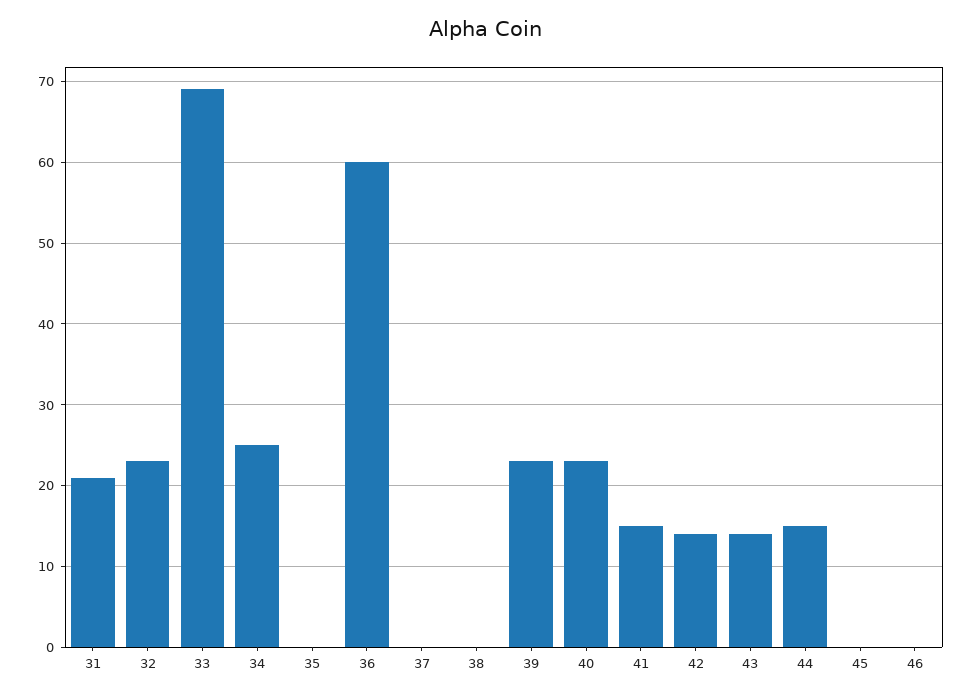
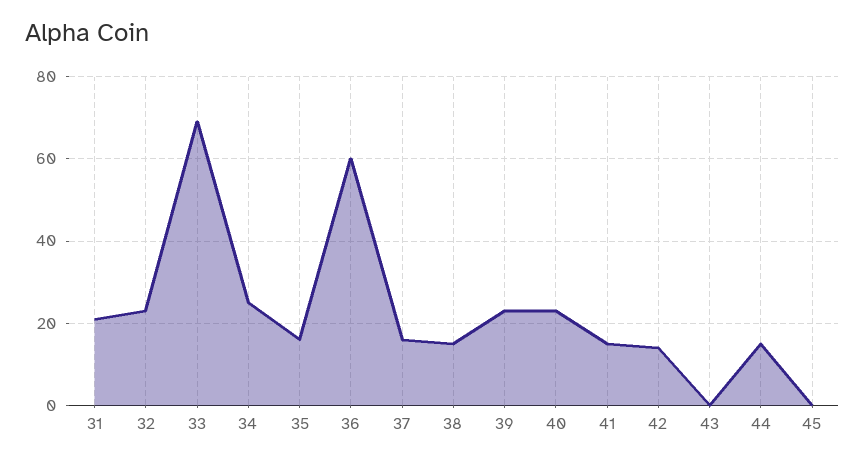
35: 0 -> 15
37: 0 -> 15
38: 0 -> 15
43: 14 -> 0
46: 0 -> none

